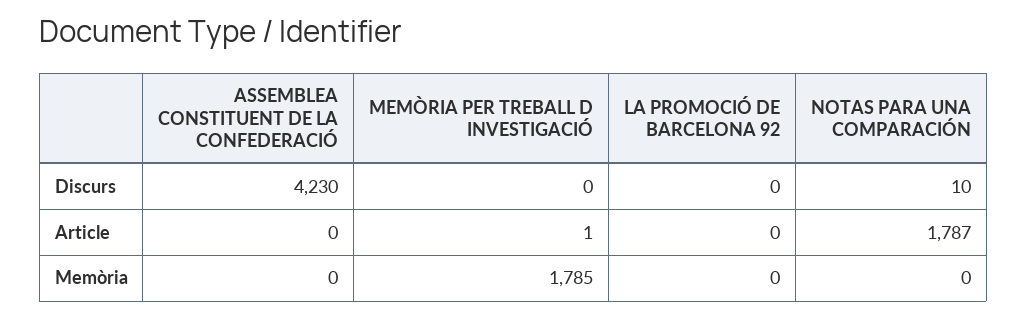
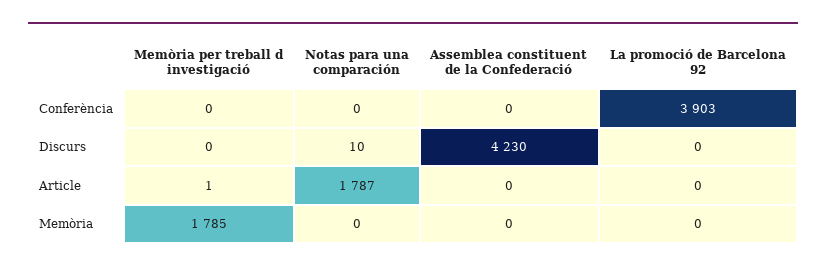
MEMÒRIA PER TREBALL D INVESTIGACIÓ, Conferència: none -> 0
NOTAS PARA UNA COMPARACIÓN, Conferència: none -> 0
ASSEMBLEA CONSTITUENT DE LA CONFEDERACIÓ, Conferència: none -> 0
LA PROMOCIÓ DE BARCELONA 92, Conferència: none -> 3903

